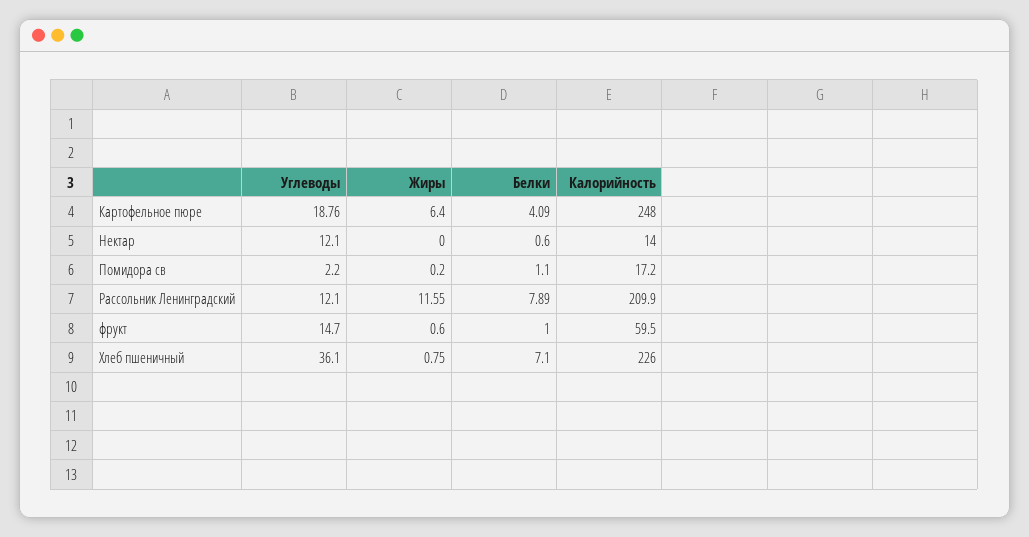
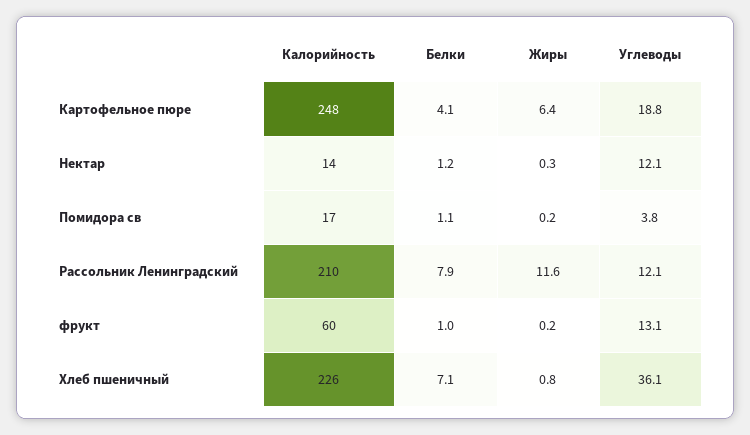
Жиры, Нектар: 0 -> 0.3
Белки, Нектар: 0.6 -> 1.2
Углеводы, Помидора св: 2.2 -> 3.8
Углеводы, фрукт: 14.7 -> 13.1
Жиры, фрукт: 0.6 -> 0.2

